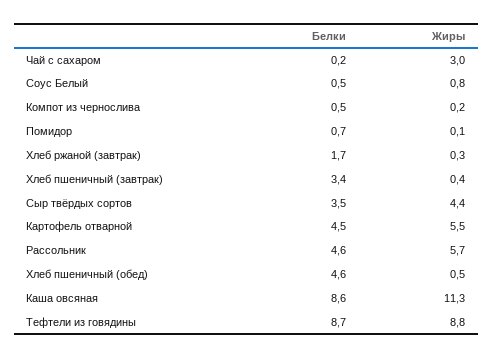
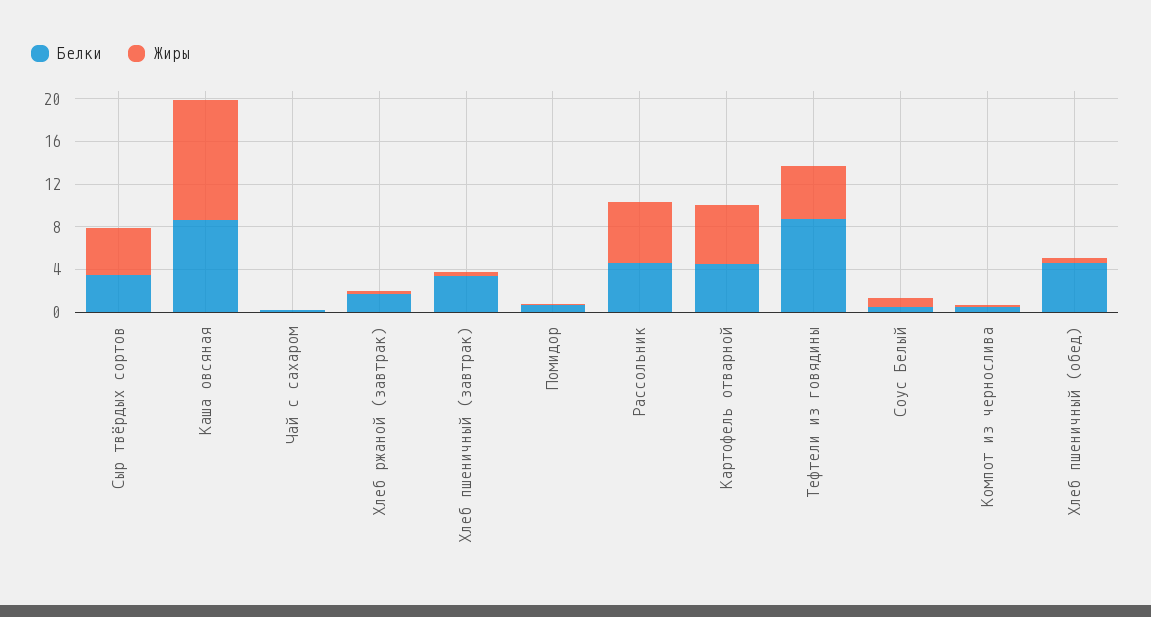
Жиры, Чай с сахаром: 3 -> 0
Жиры, Тефтели из говядины: 8.8 -> 5

